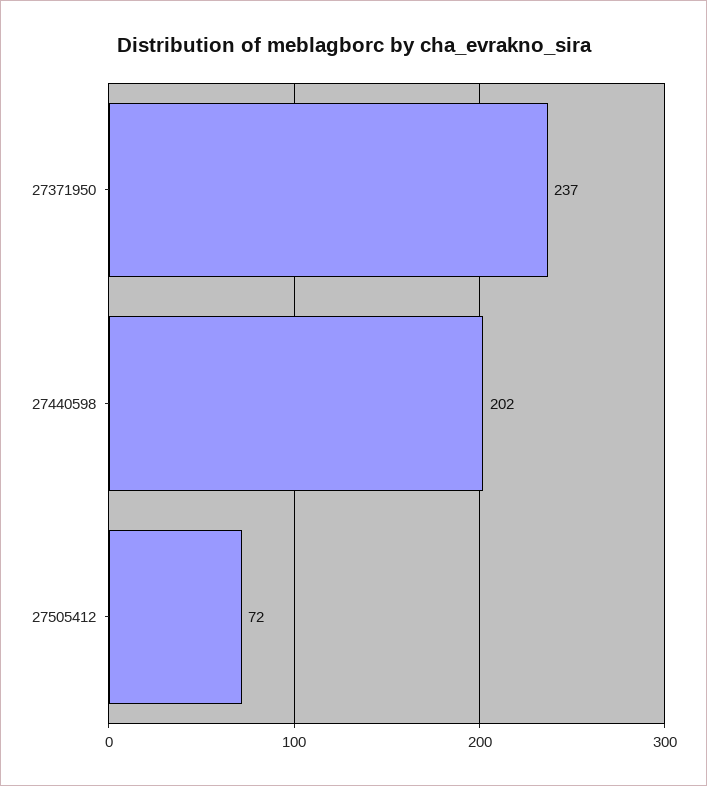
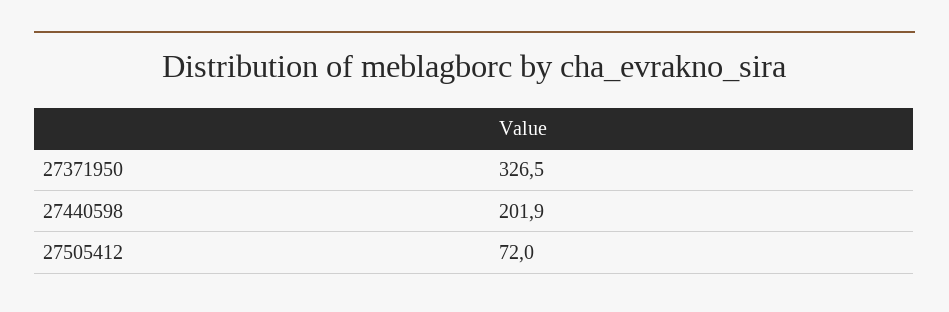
27371950: 237 -> 326.5

